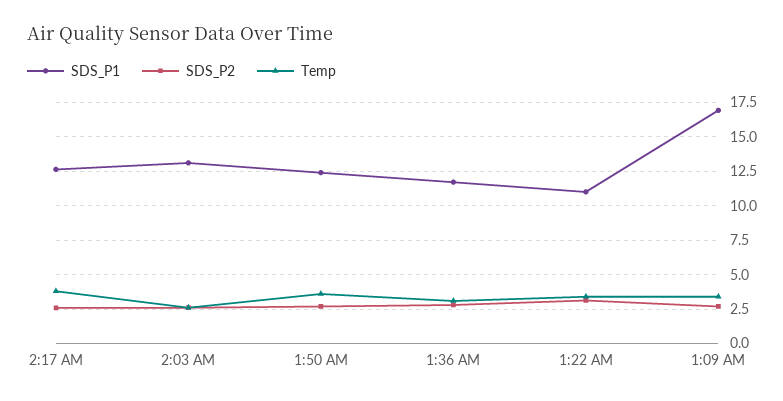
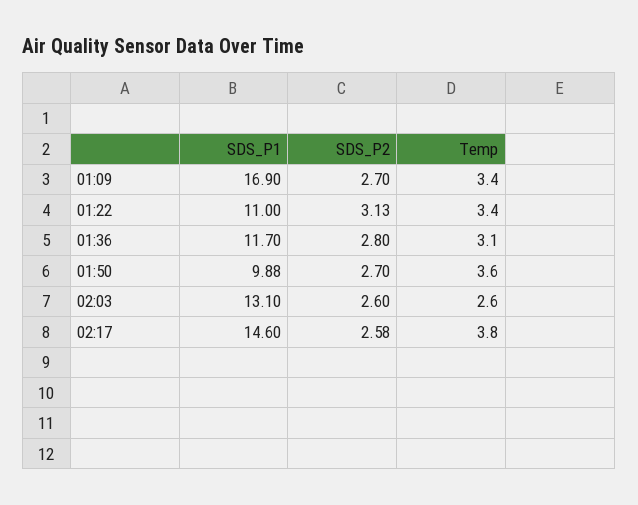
SDS_P1, 2:17 AM: 12.5 -> 14.6
SDS_P1, 1:50 AM: 12.5 -> 9.88

